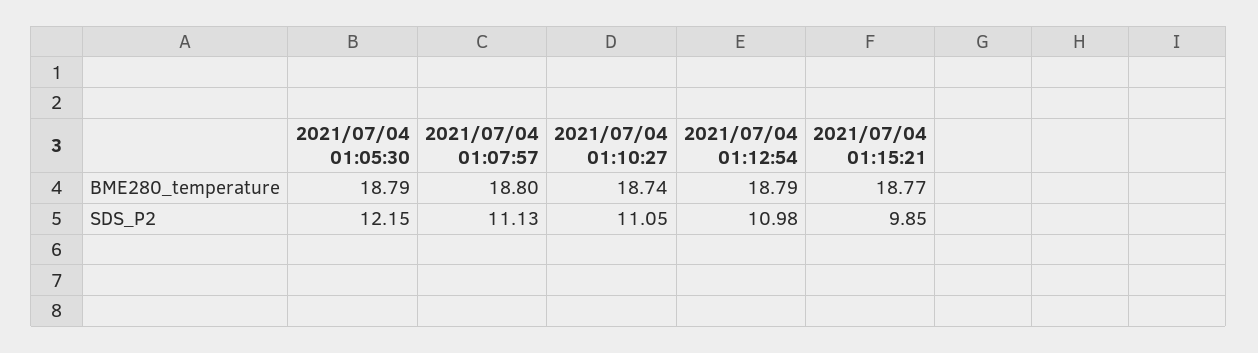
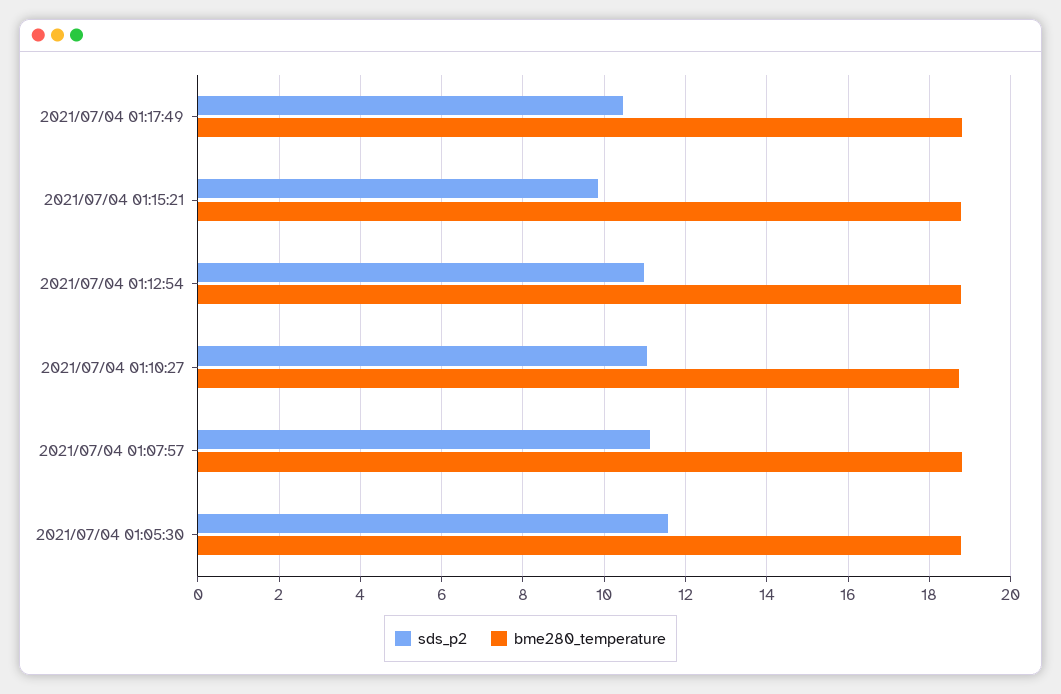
SDS_P2, 2021/07/04 01:05:30: 12.15 -> 11.6
SDS_P2, 2021/07/04 01:17:49: none -> 10.4
BME280_temperature, 2021/07/04 01:17:49: none -> 18.8

